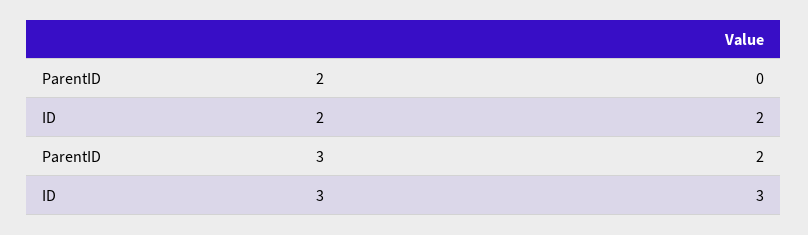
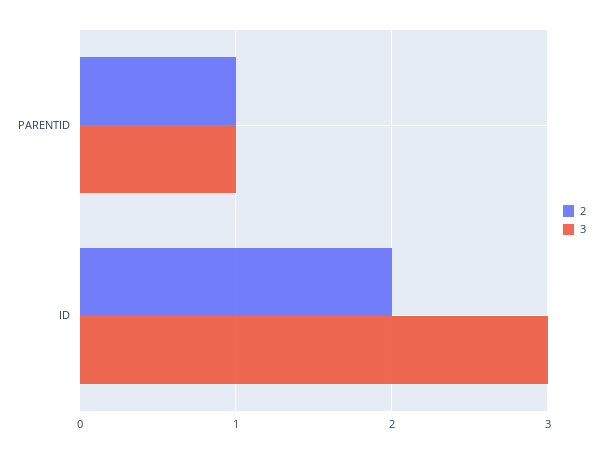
2, ParentID: 0 -> 1
3, ParentID: 2 -> 1

